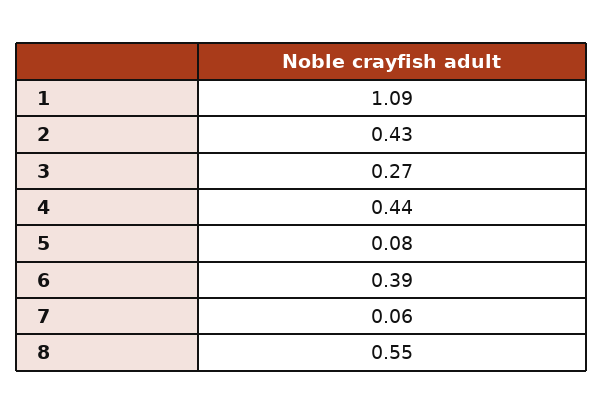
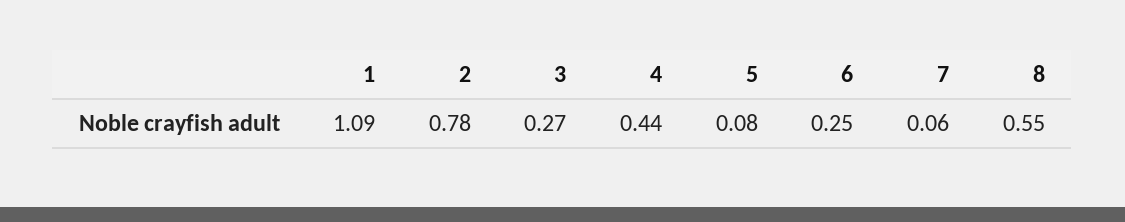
2: 0.43 -> 0.78
6: 0.39 -> 0.25

